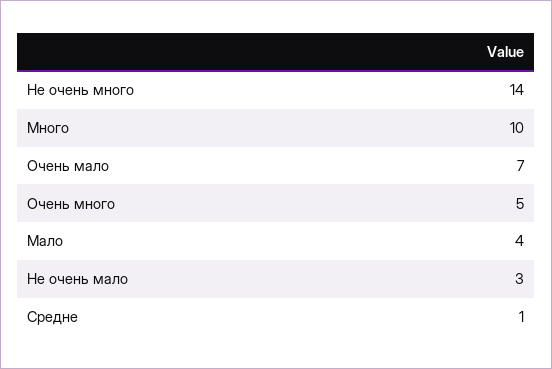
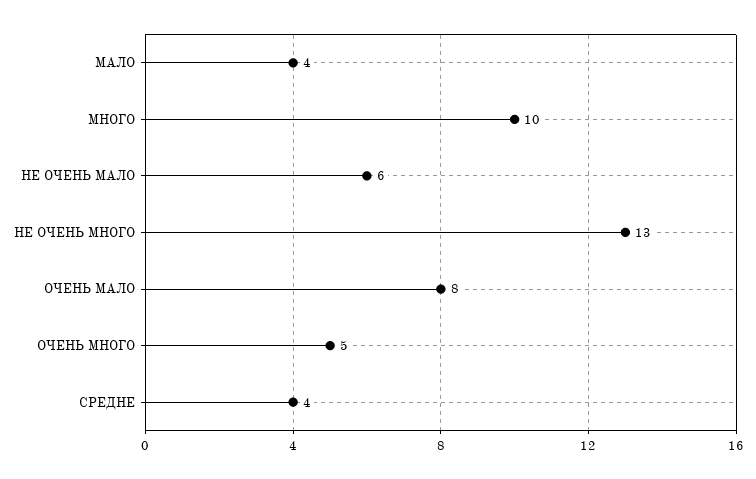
Не очень много: 14 -> 13
Очень мало: 7 -> 8
Не очень мало: 3 -> 6
Средне: 1 -> 4

